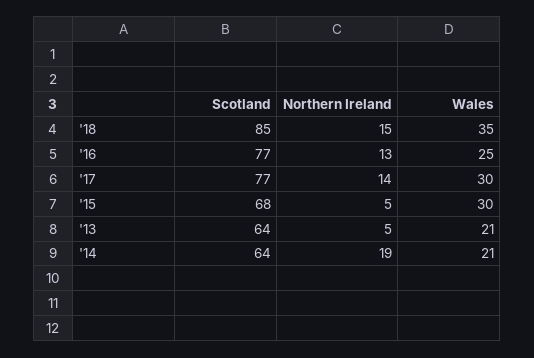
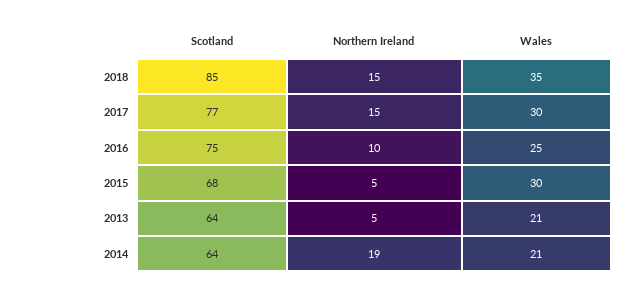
Scotland, '16: 77 -> 75
Northern Ireland, '16: 13 -> 10
Northern Ireland, '17: 14 -> 15

